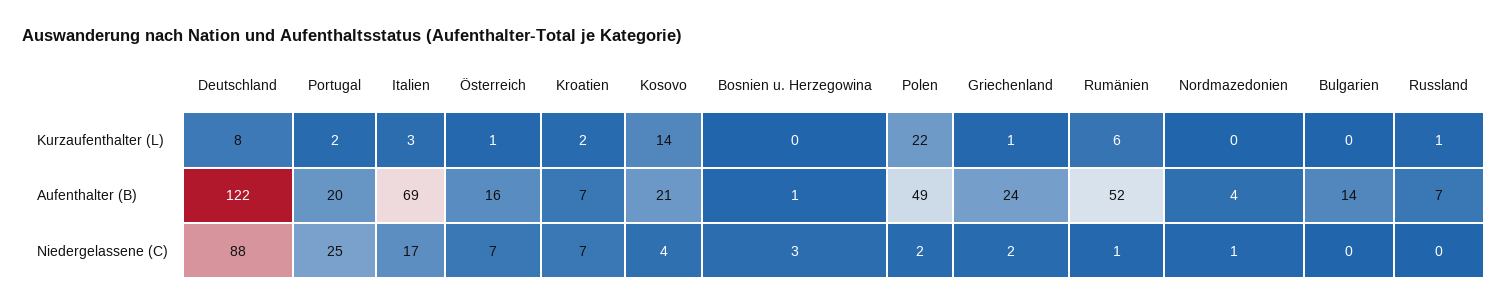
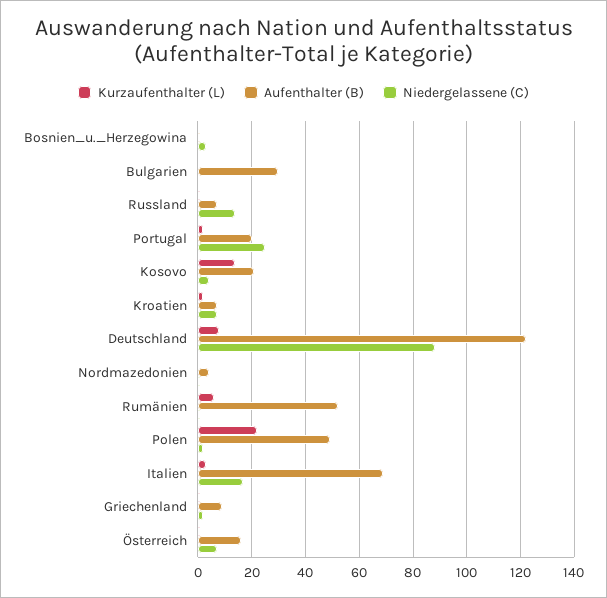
Aufenthalter (B), Griechenland: 24 -> 10
Aufenthalter (B), Bulgarien: 14 -> 30
Niedergelassene (C), Russland: 0 -> 15

